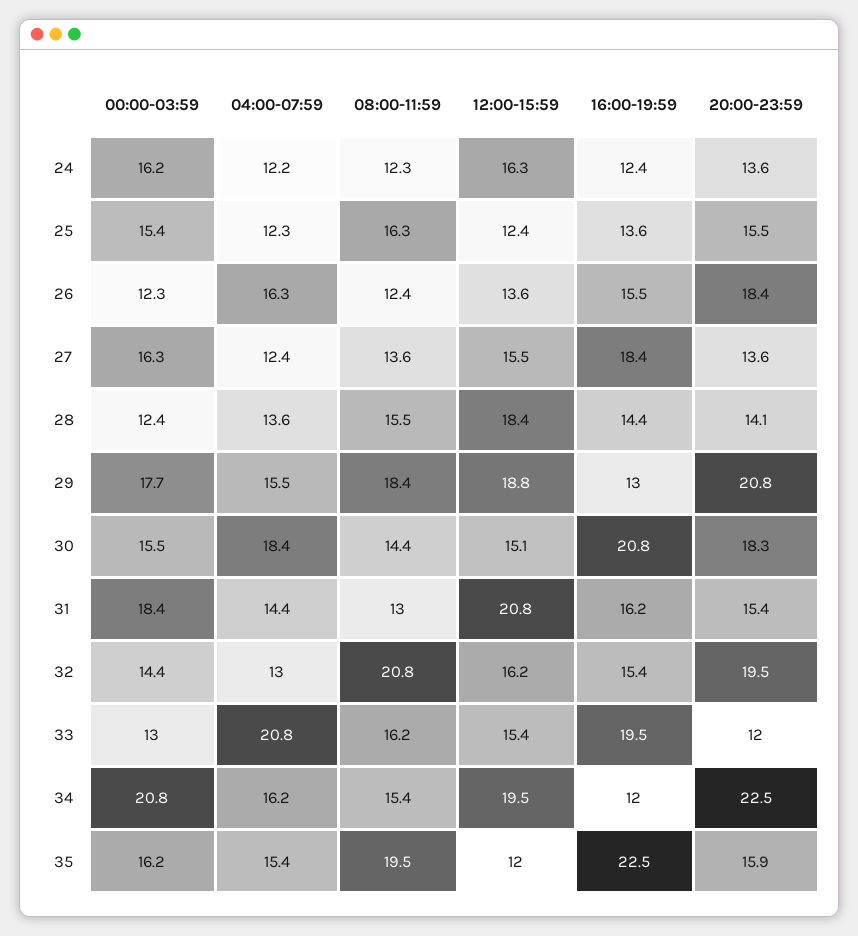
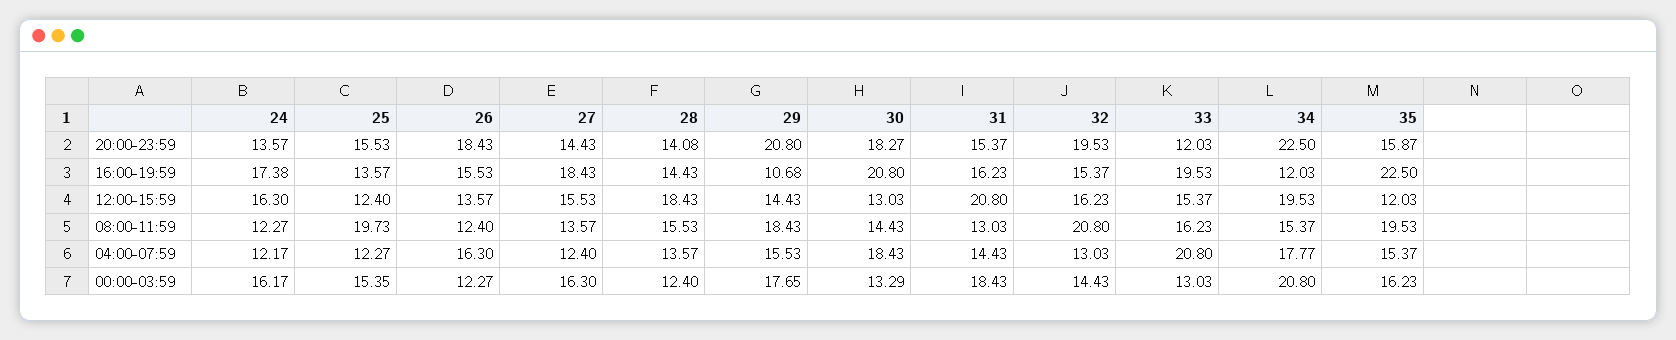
16:00-19:59, 24: 12.4 -> 17.38
08:00-11:59, 25: 16.3 -> 19.73
20:00-23:59, 27: 13.6 -> 14.43
12:00-15:59, 29: 18.8 -> 14.43
16:00-19:59, 29: 13 -> 10.68
00:00-03:59, 30: 15.5 -> 13.29
12:00-15:59, 30: 15.1 -> 13.03
04:00-07:59, 34: 16.2 -> 17.77

